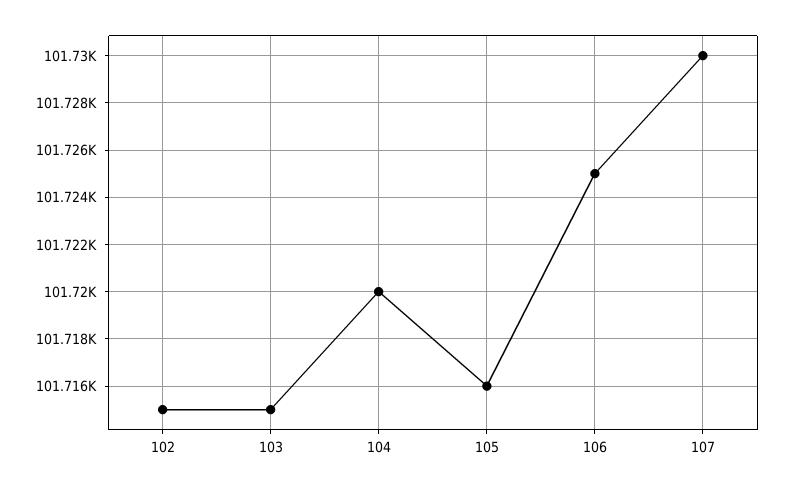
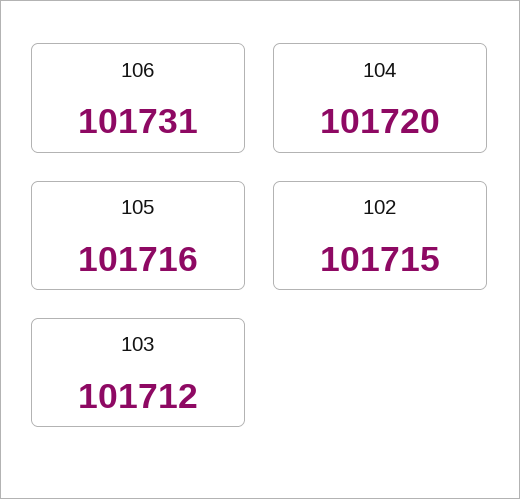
103: 101715 -> 101712
106: 101725 -> 101731
107: 101730 -> none

